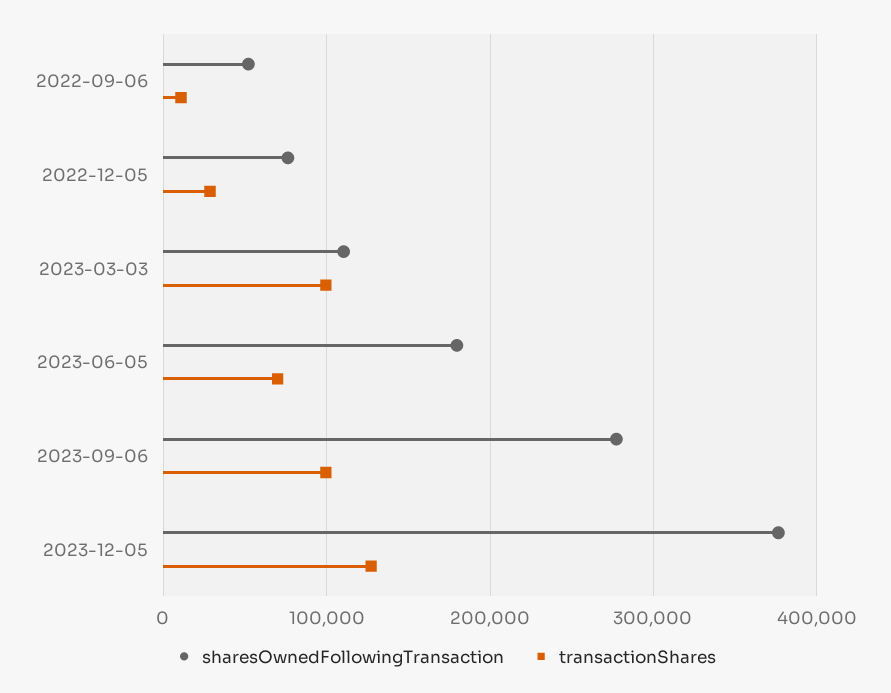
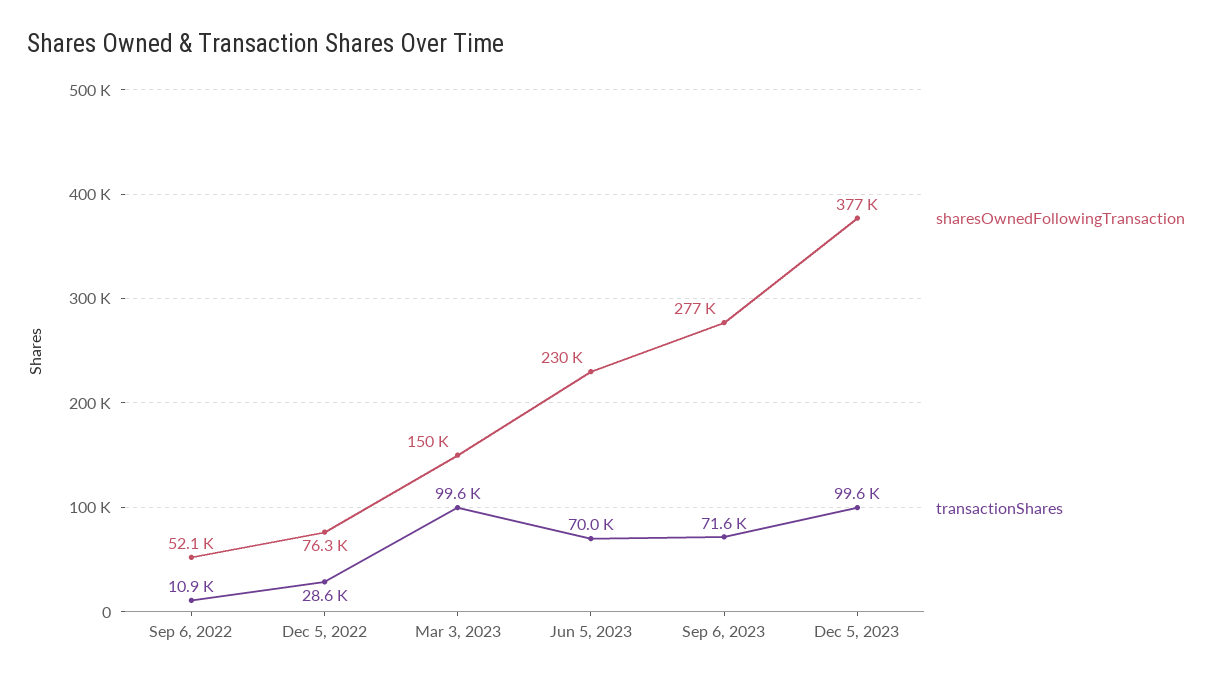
sharesOwnedFollowingTransaction, 2023-03-03: 110000 -> 150000
sharesOwnedFollowingTransaction, 2023-06-05: 180000 -> 230000
transactionShares, 2023-09-06: 100000 -> 71600
transactionShares, 2023-12-05: 130000 -> 99600

